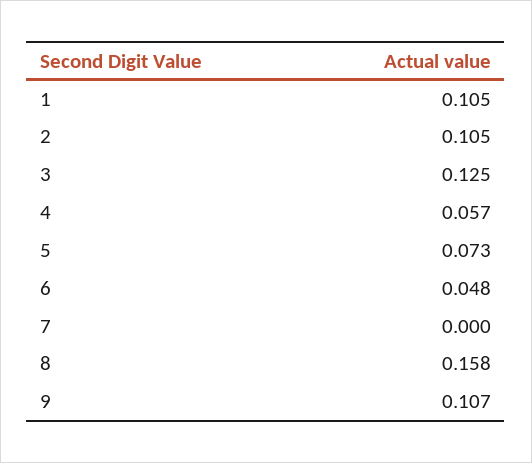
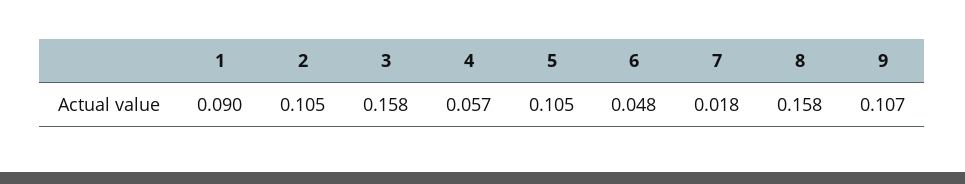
1: 0.105 -> 0.09
3: 0.125 -> 0.158
5: 0.073 -> 0.105
7: 0 -> 0.018

